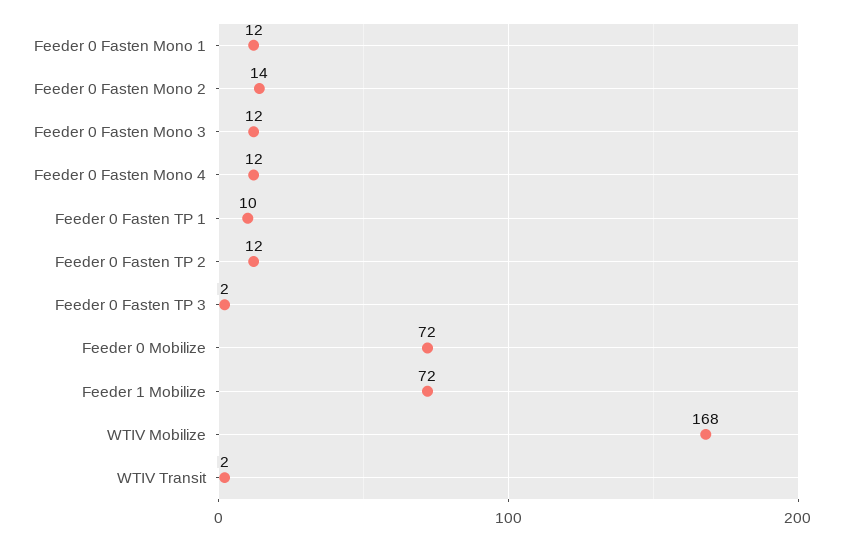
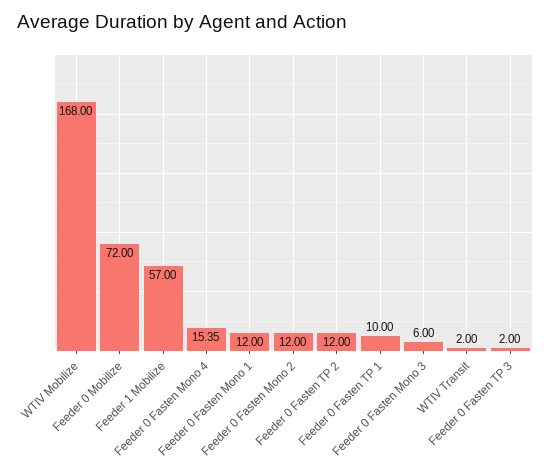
Feeder 0 Fasten Mono 2: 14 -> 12
Feeder 0 Fasten Mono 3: 12 -> 6
Feeder 0 Fasten Mono 4: 12 -> 15.35
Feeder 1 Mobilize: 72 -> 57

